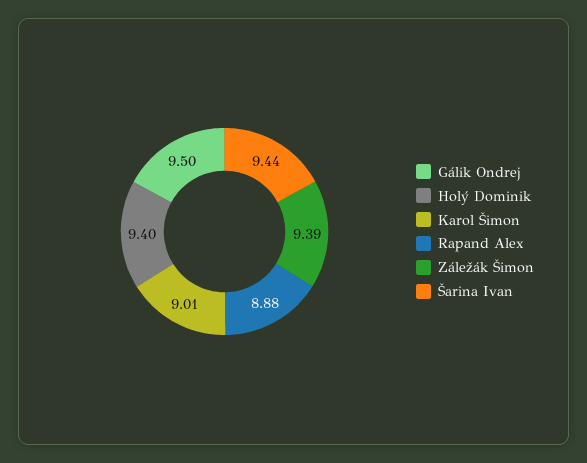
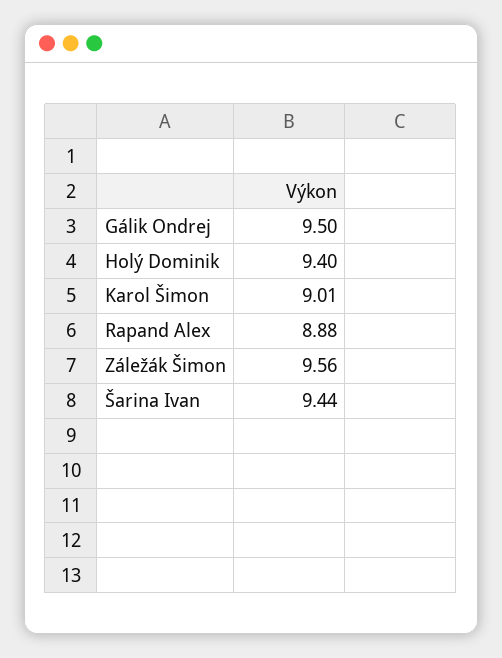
Záležák Šimon: 9.39 -> 9.56

